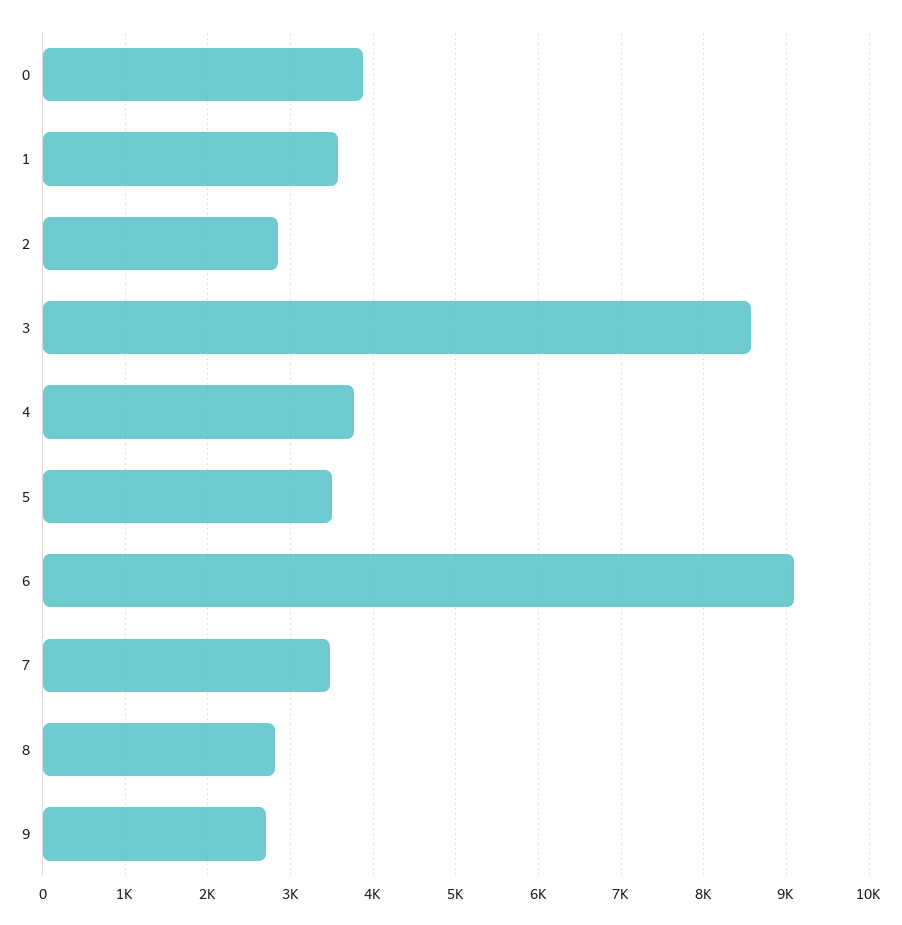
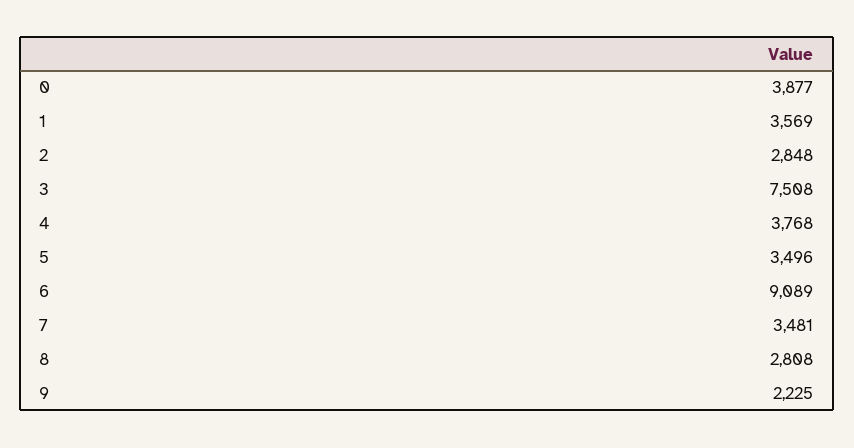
3: 8600 -> 7508
9: 2700 -> 2225

